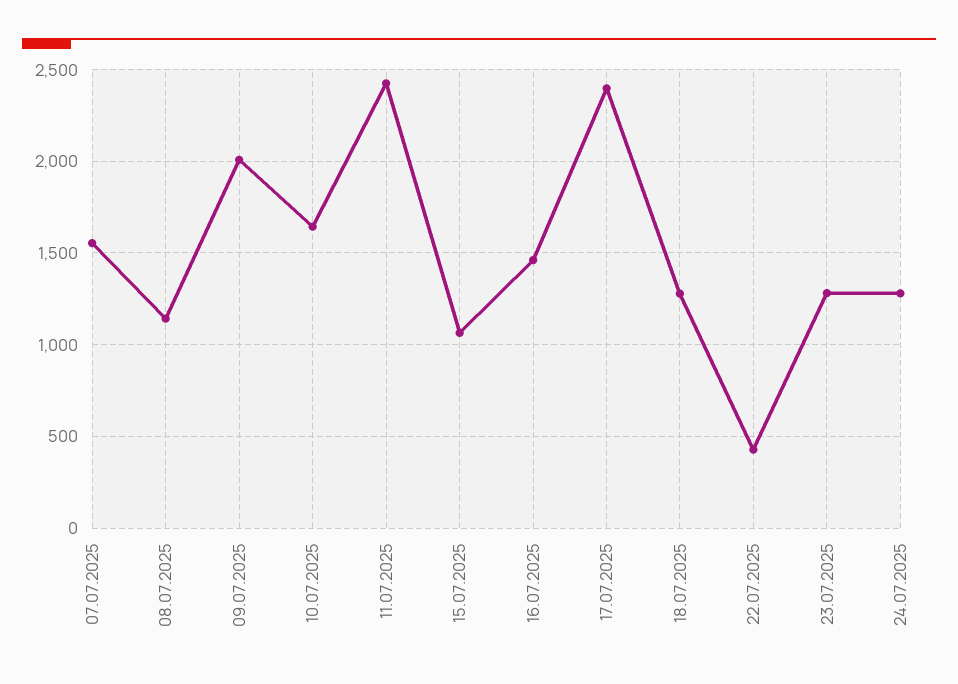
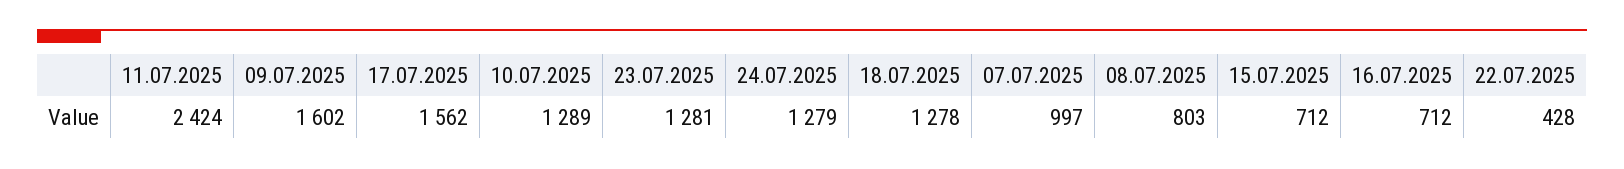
07.07.2025: 1550 -> 997
08.07.2025: 1150 -> 803
09.07.2025: 2000 -> 1602
10.07.2025: 1650 -> 1289
15.07.2025: 1050 -> 712
16.07.2025: 1450 -> 712
17.07.2025: 2400 -> 1562

